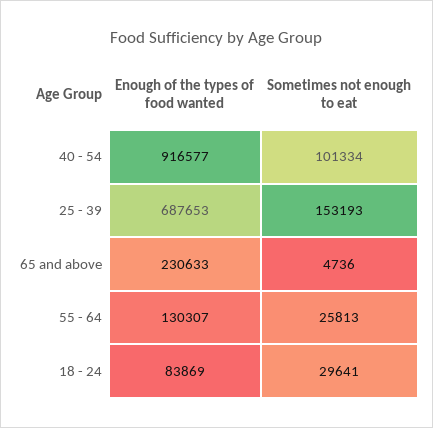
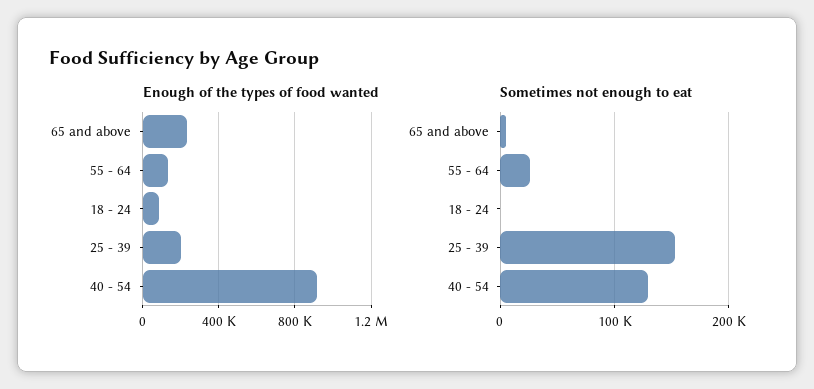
Sometimes not enough to eat, 40 - 54: 101334 -> 130000
Enough of the types of food wanted, 25 - 39: 687653 -> 200000
Sometimes not enough to eat, 18 - 24: 29641 -> 0

